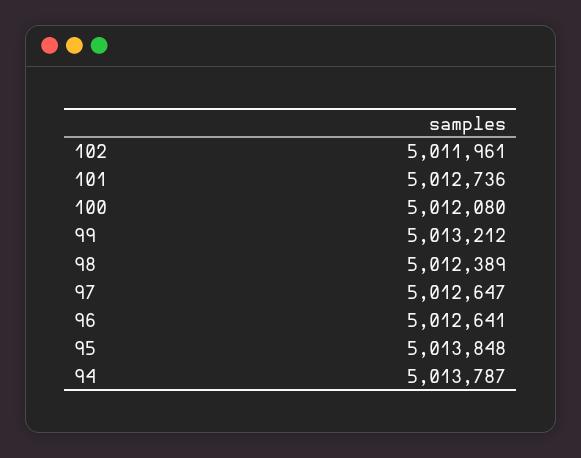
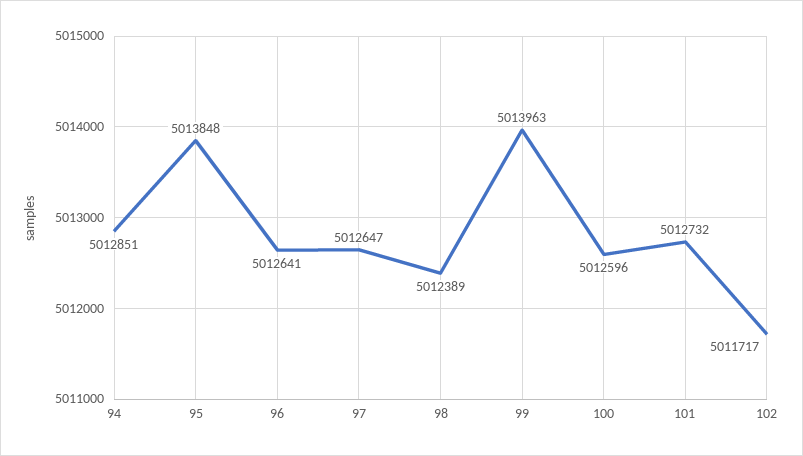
102: 5011961 -> 5011717
101: 5012736 -> 5012732
100: 5012080 -> 5012596
99: 5013212 -> 5013963
94: 5013787 -> 5012851

